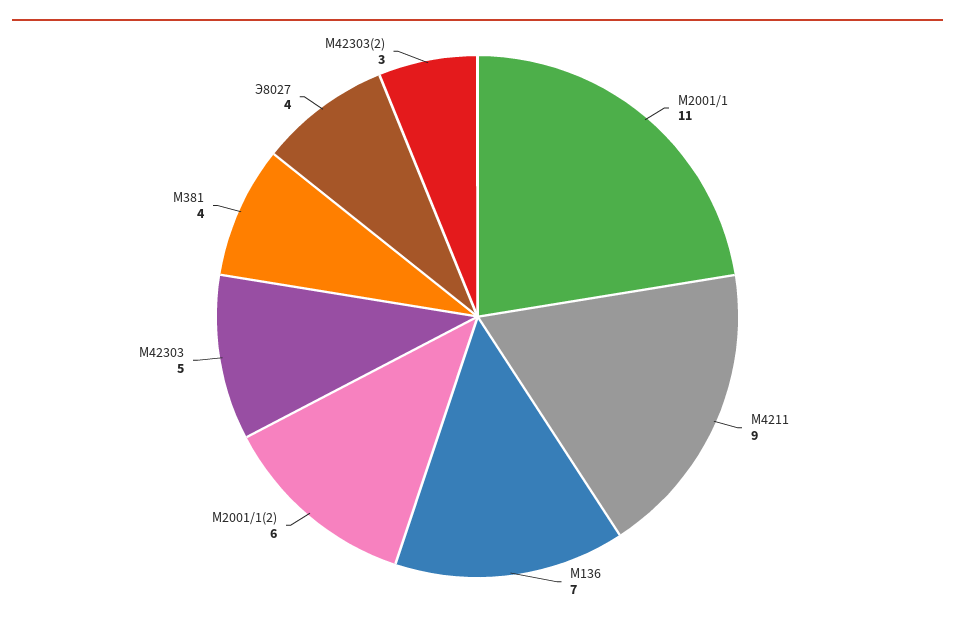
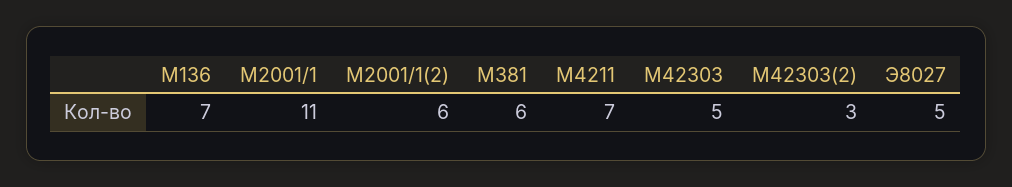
М4211: 9 -> 7
М381: 4 -> 6
Э8027: 4 -> 5

